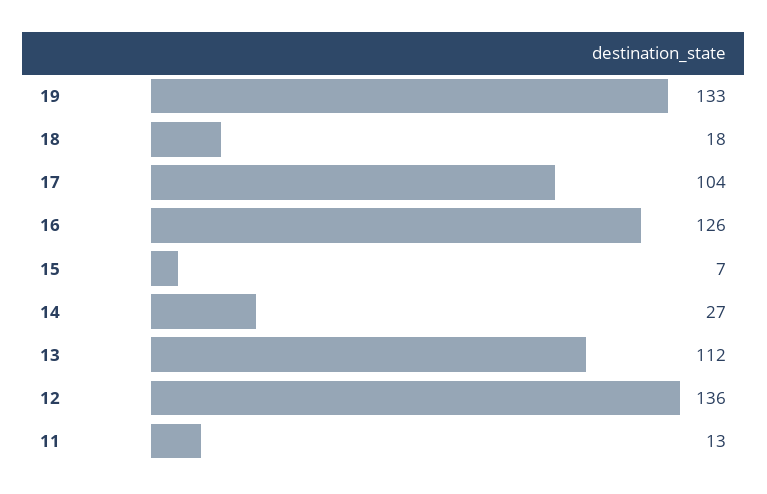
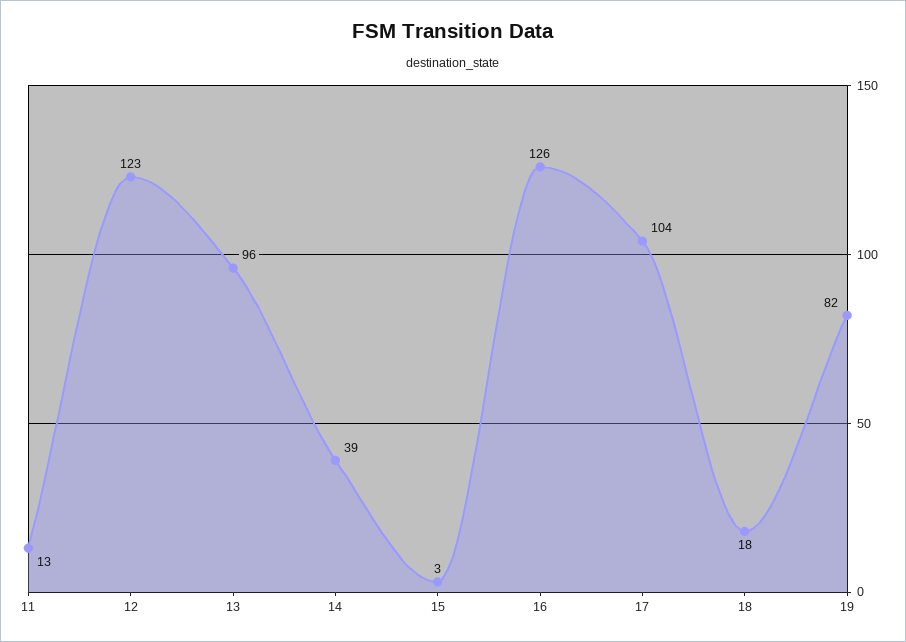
19: 133 -> 82
15: 7 -> 3
14: 27 -> 39
13: 112 -> 96
12: 136 -> 123

